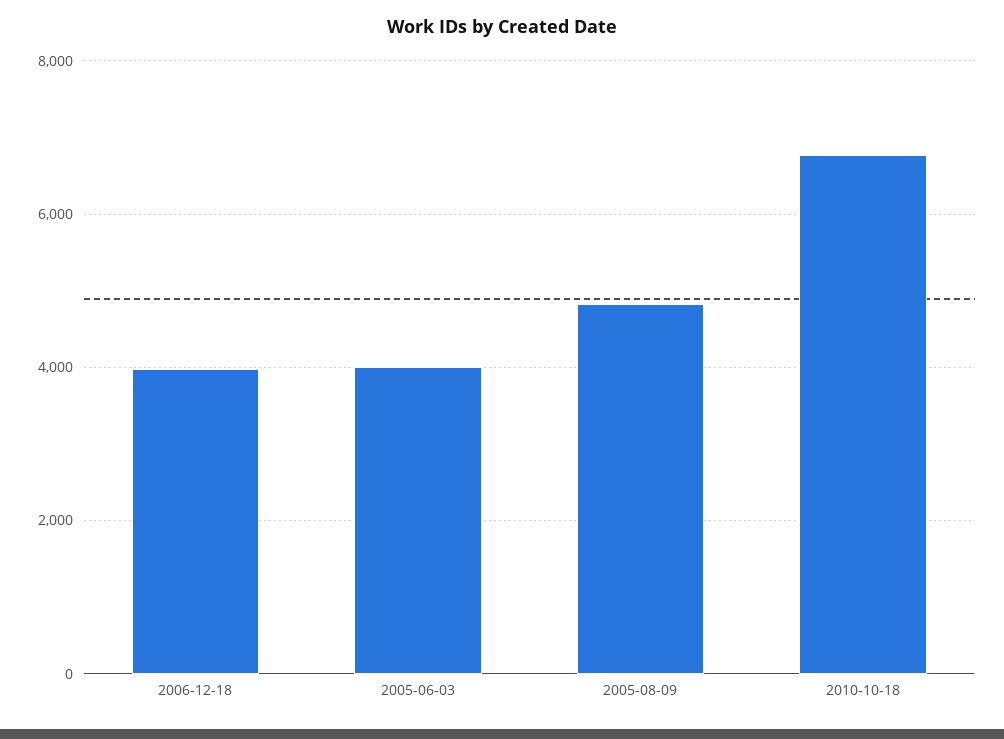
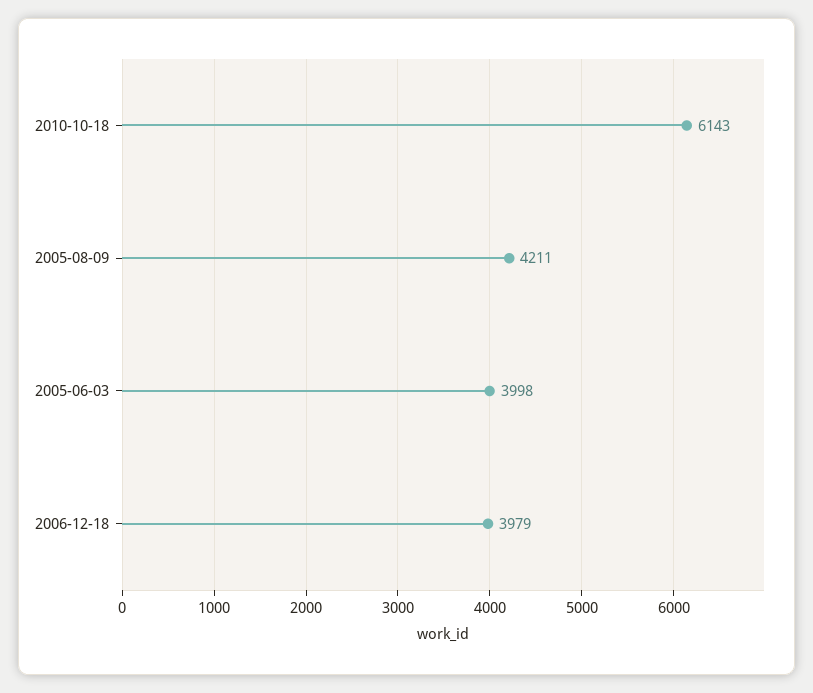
2005-08-09: 4800 -> 4211
2010-10-18: 6800 -> 6143

